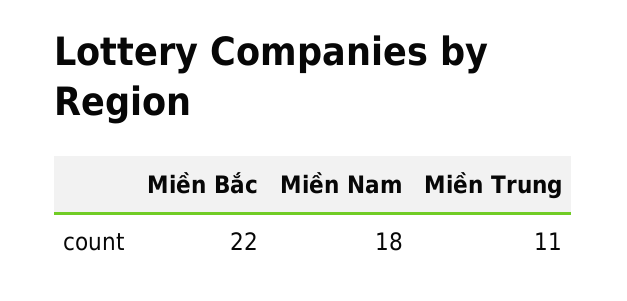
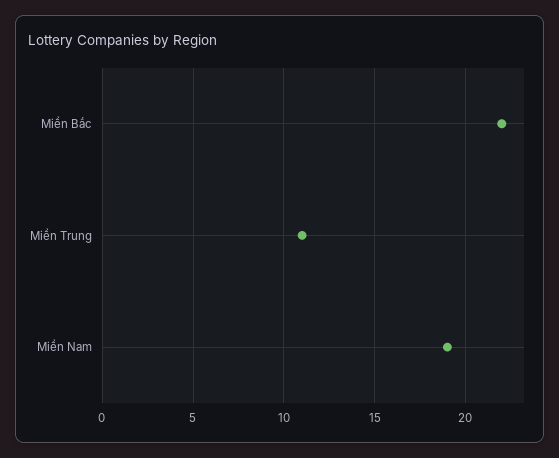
Miền Nam: 18 -> 19

